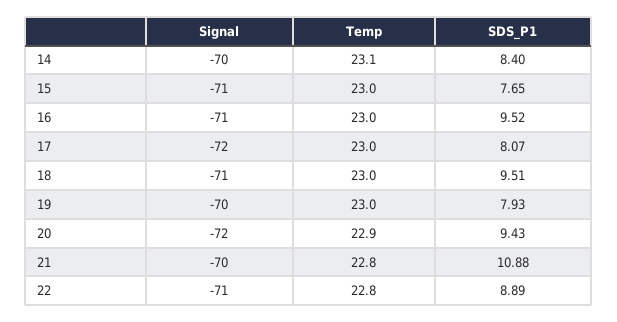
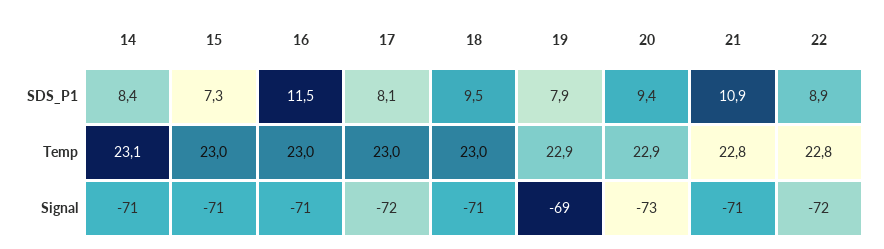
Signal, 14: -70 -> -71
SDS_P1, 15: 7.65 -> 7.3
SDS_P1, 16: 9.52 -> 11.5
Signal, 19: -70 -> -69
Temp, 19: 23 -> 22.9
Signal, 20: -72 -> -73
Signal, 21: -70 -> -71
Signal, 22: -71 -> -72

